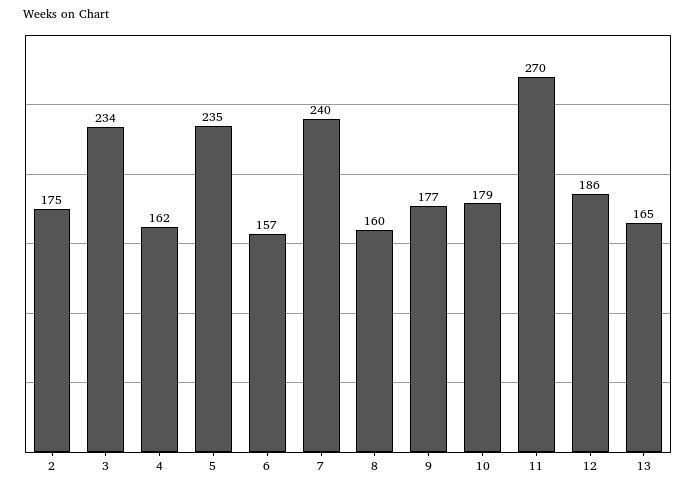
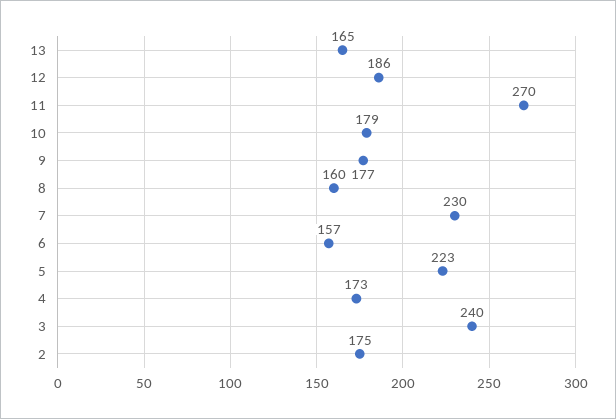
3: 234 -> 240
4: 162 -> 173
5: 235 -> 223
7: 240 -> 230

